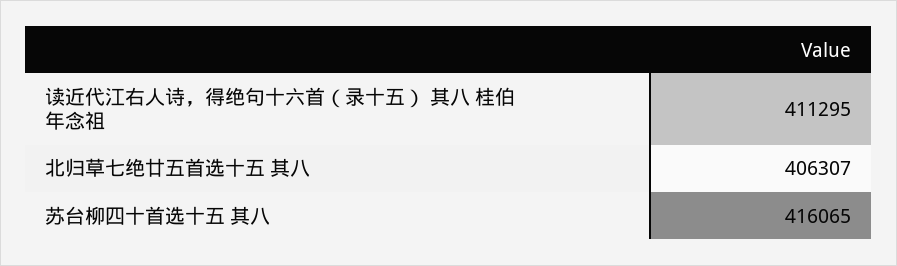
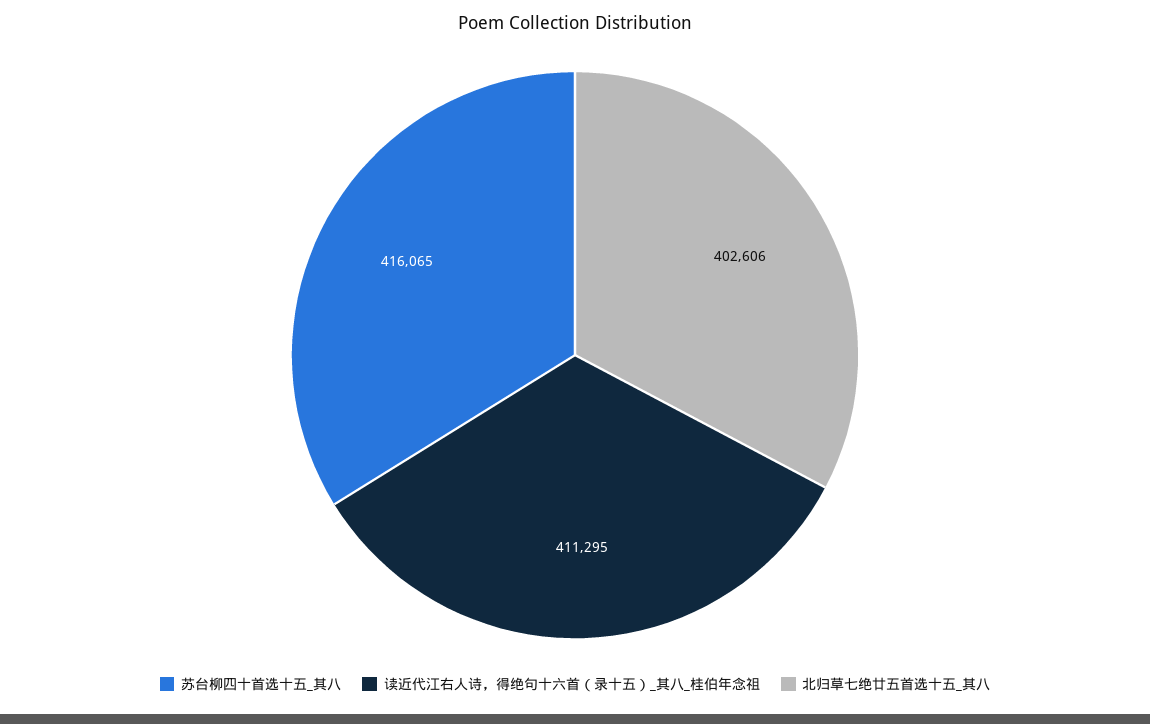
北归草七绝廿五首选十五 其八: 406307 -> 402606

